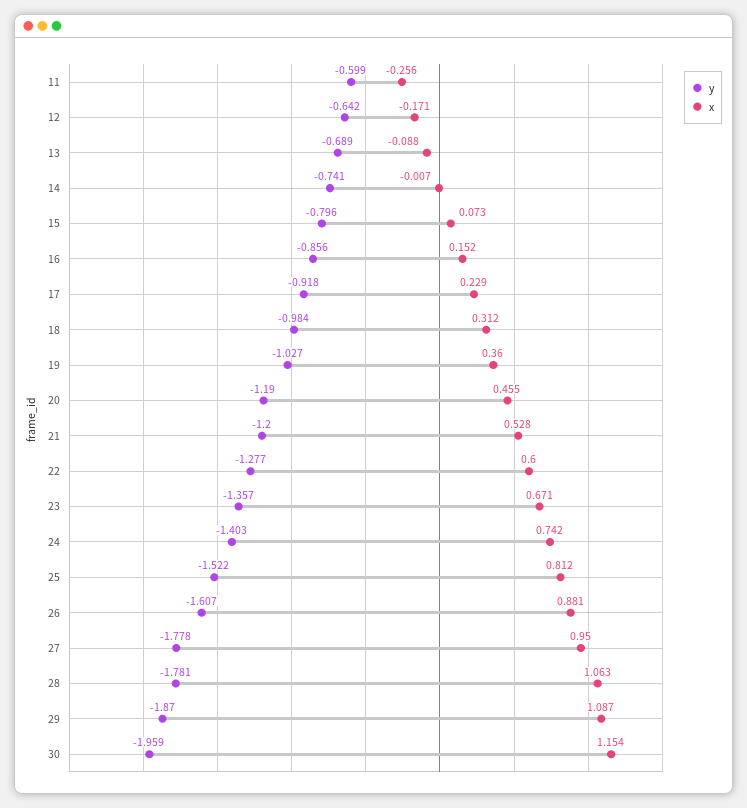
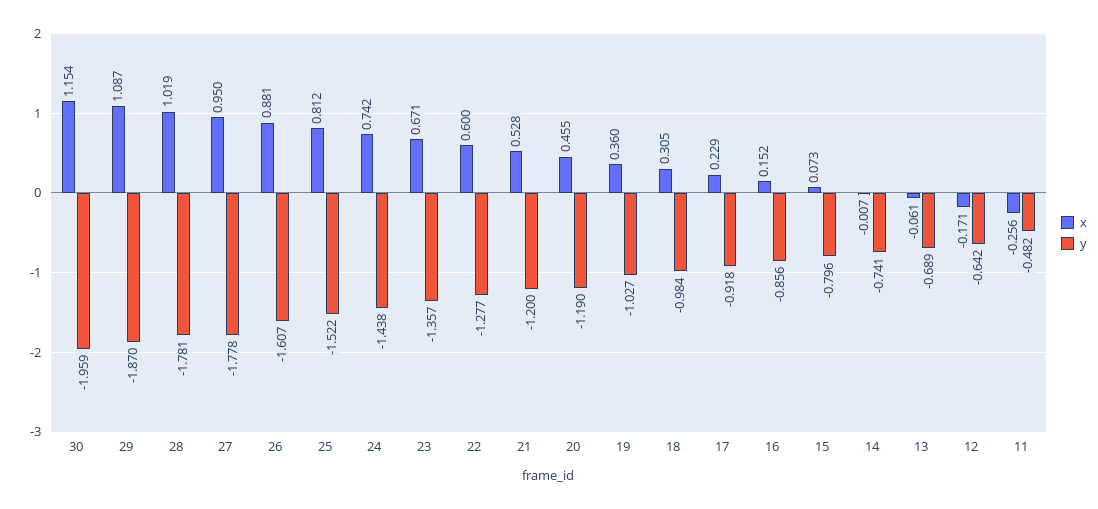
y, 11: -0.599 -> -0.482
x, 13: -0.088 -> -0.061
x, 18: 0.312 -> 0.305
y, 24: -1.403 -> -1.438
x, 28: 1.063 -> 1.019

